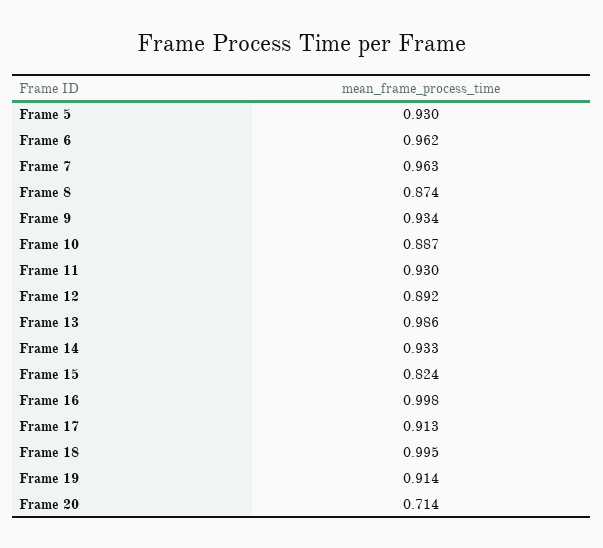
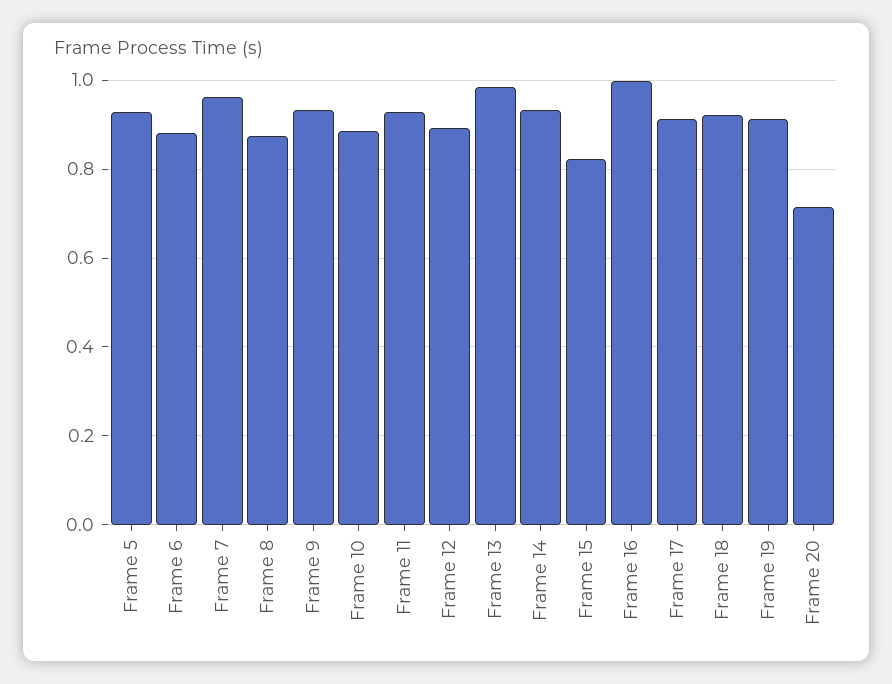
Frame 6: 0.962 -> 0.88
Frame 18: 0.995 -> 0.92

